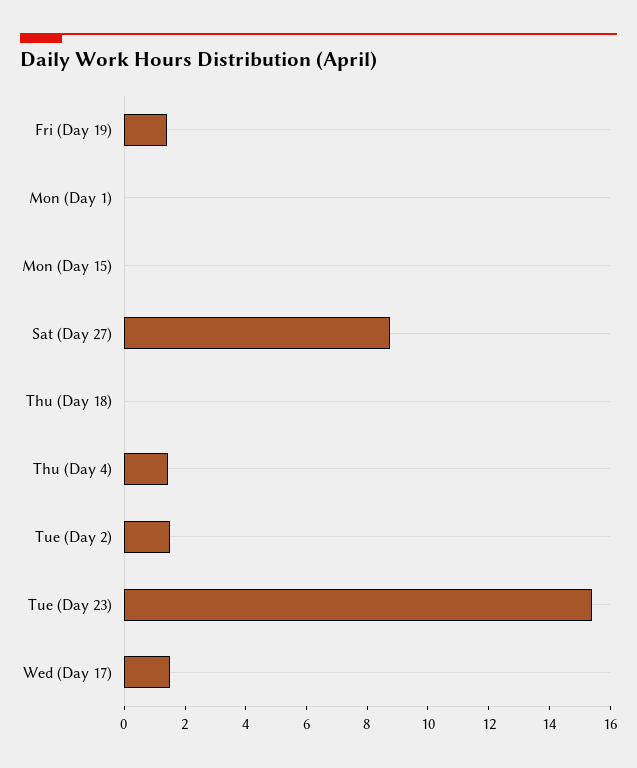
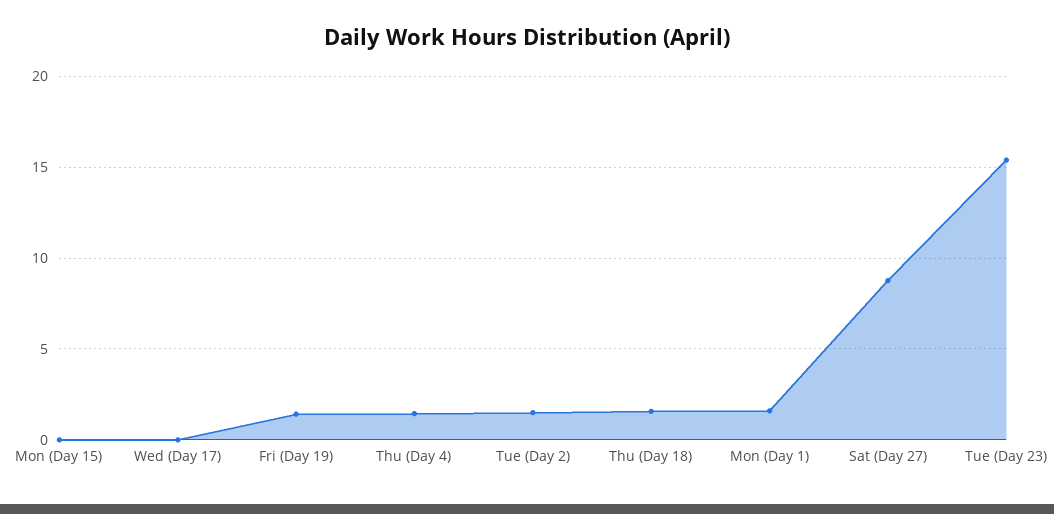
Mon (Day 1): 0 -> 1.5
Thu (Day 18): 0 -> 1.5
Wed (Day 17): 1.5 -> 0

